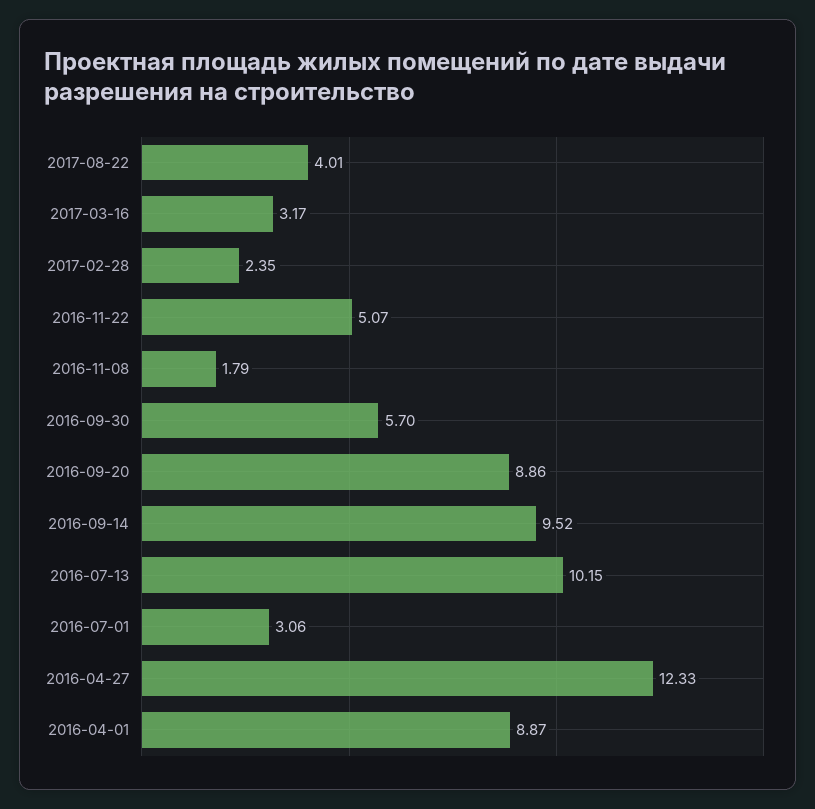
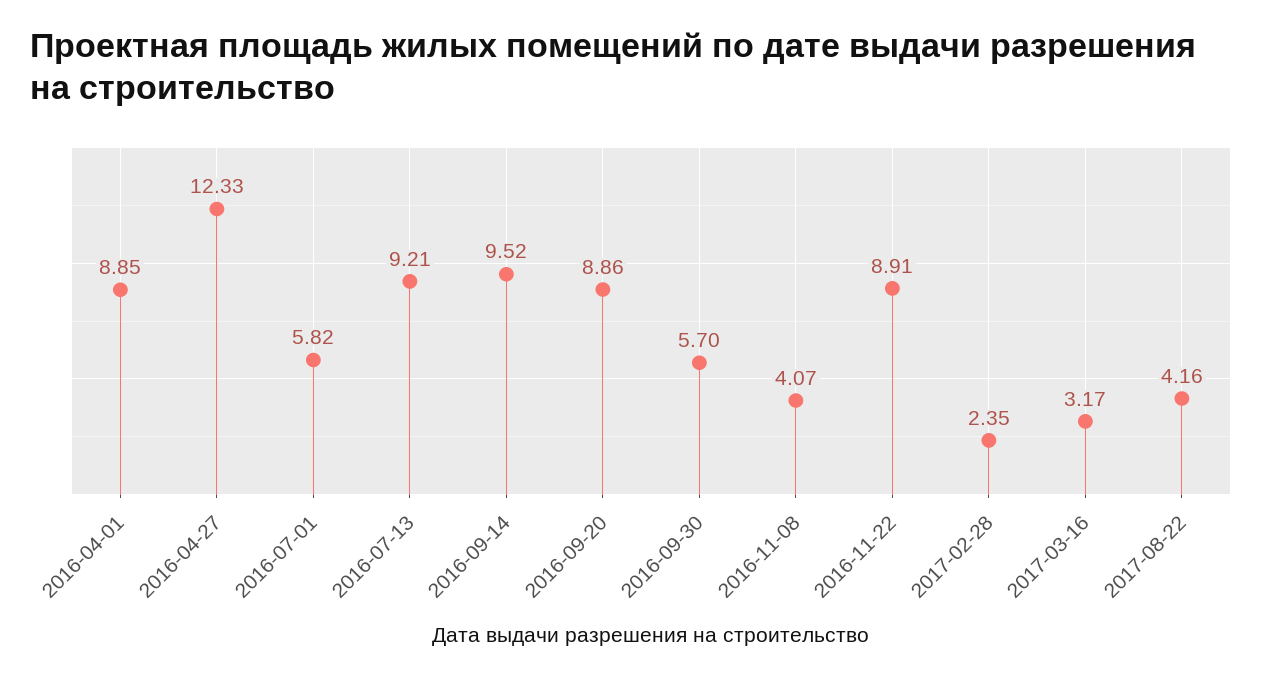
2017-08-22: 4.01 -> 4.16
2016-11-22: 5.07 -> 8.91
2016-11-08: 1.79 -> 4.07
2016-07-13: 10.15 -> 9.21
2016-07-01: 3.06 -> 5.82
2016-04-01: 8.87 -> 8.85

